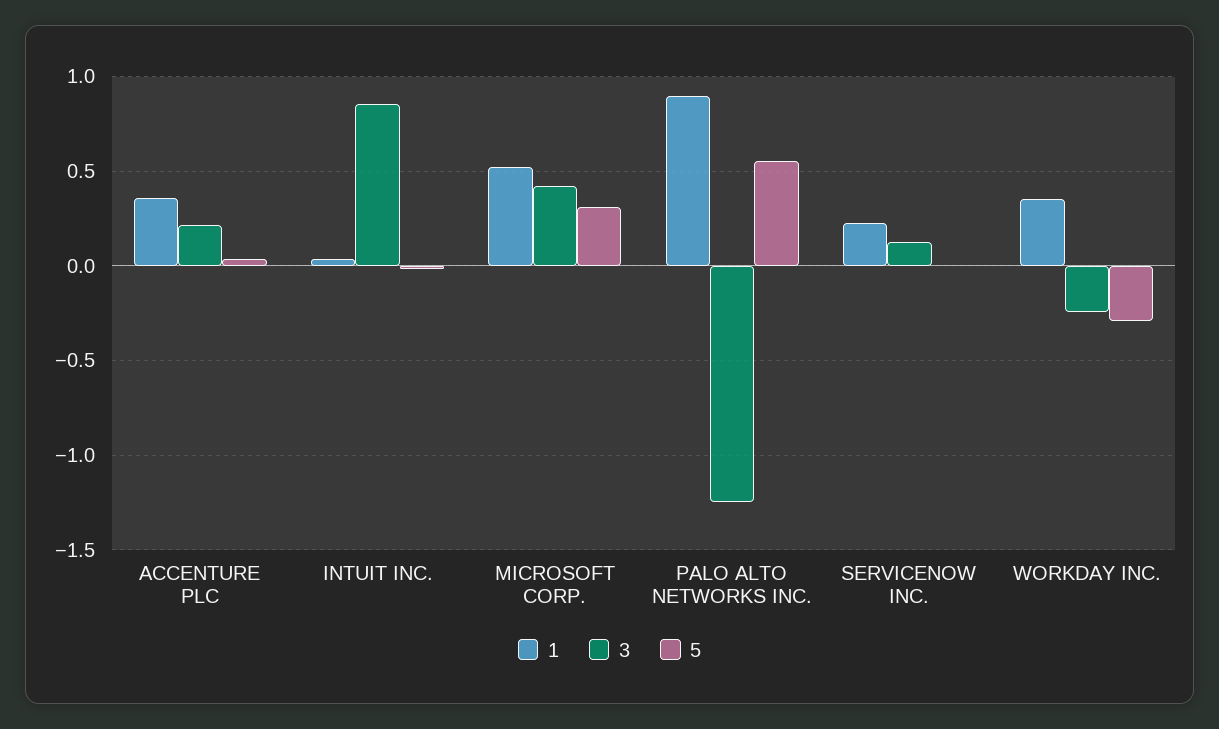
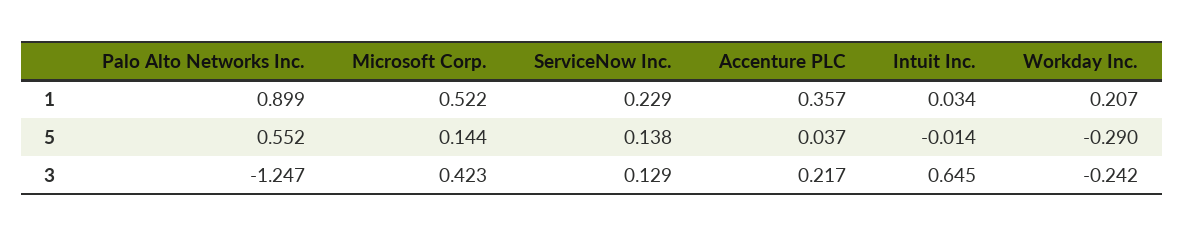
3, INTUIT INC.: 0.85 -> 0.645
5, MICROSOFT CORP.: 0.3 -> 0.144
5, SERVICENOW INC.: 0 -> 0.138
1, WORKDAY INC.: 0.35 -> 0.207

